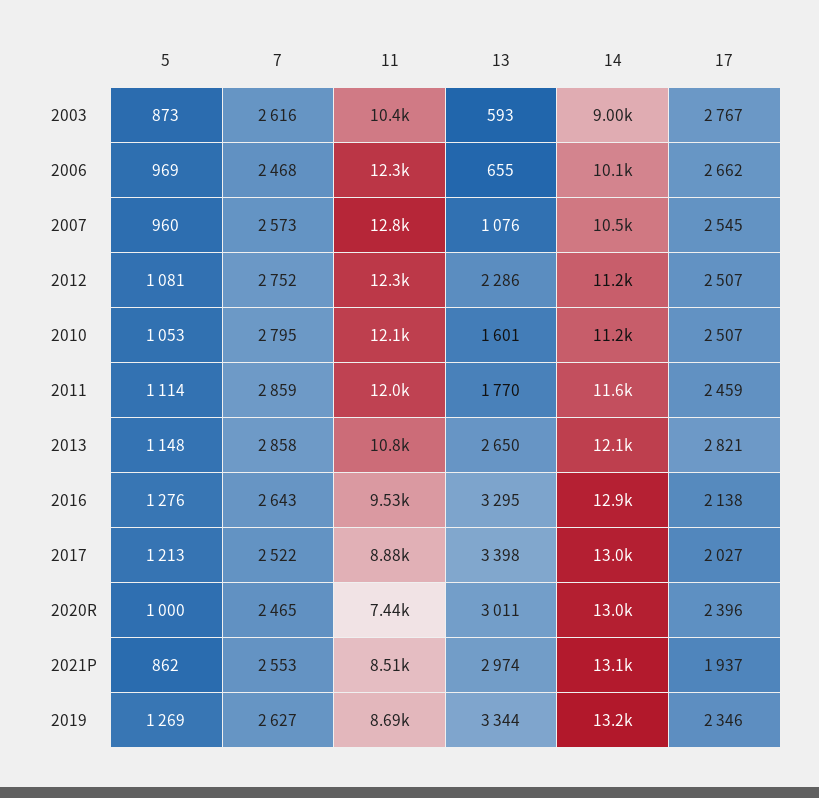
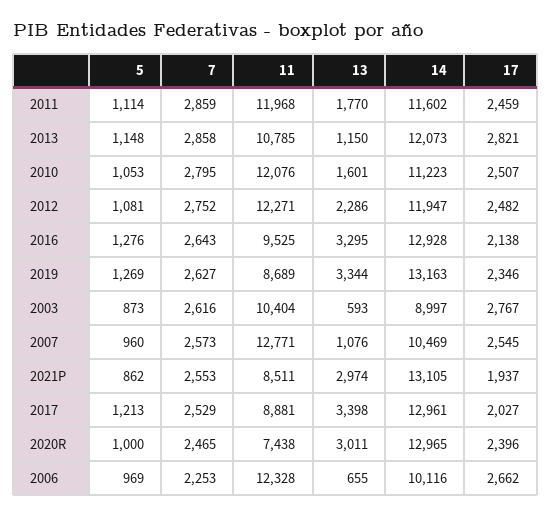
7, 2006: 2468 -> 2253
14, 2012: 11200 -> 11947
17, 2012: 2507 -> 2482
13, 2013: 2650 -> 1150
7, 2017: 2522 -> 2529

